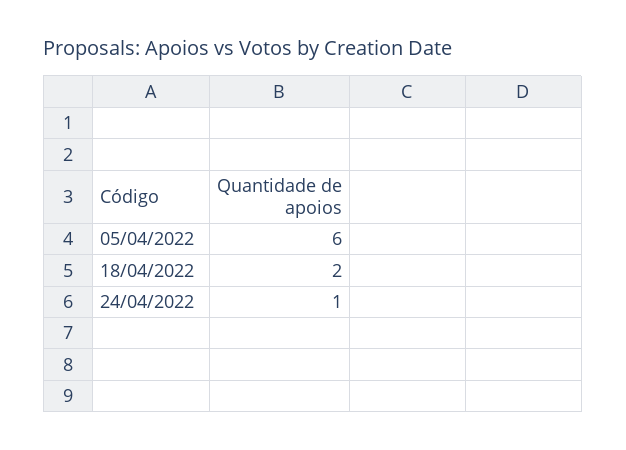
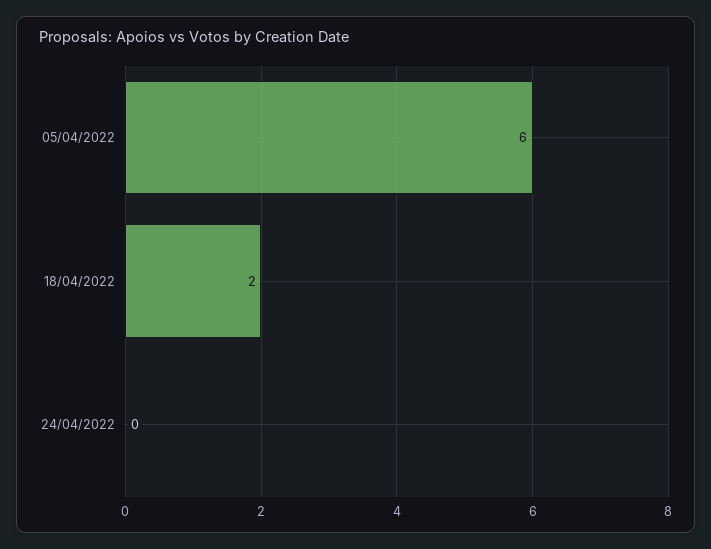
24/04/2022: 1 -> 0

